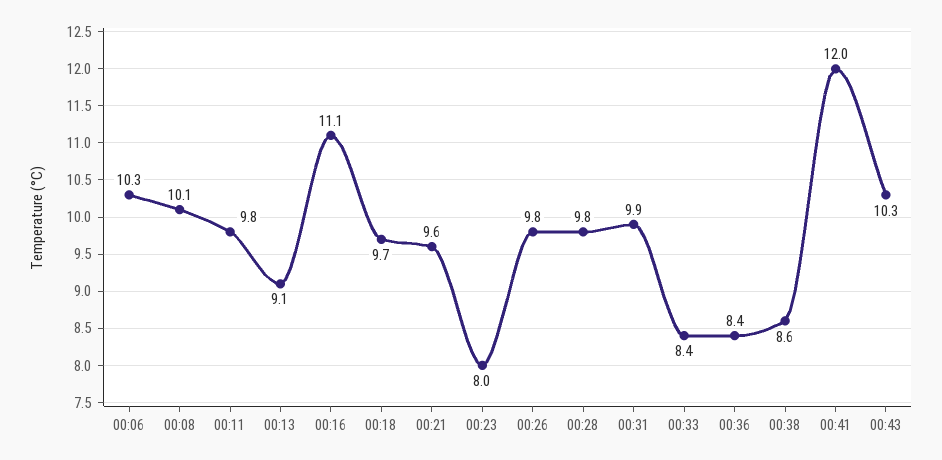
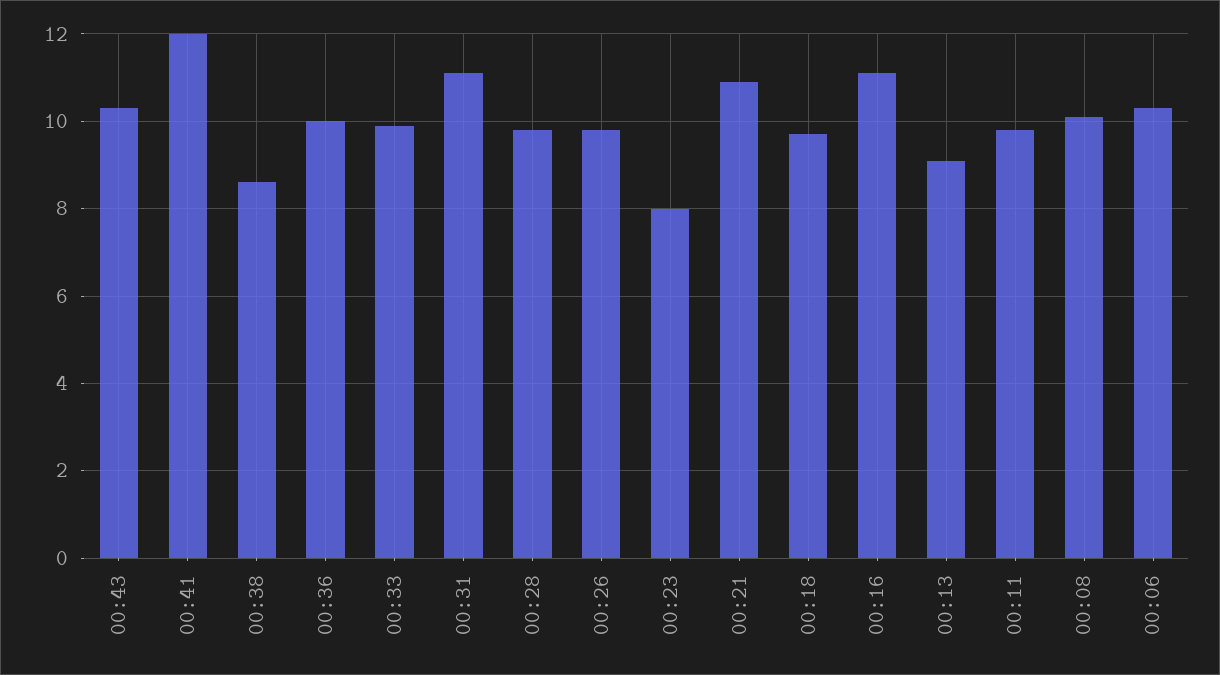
00:21: 9.6 -> 11
00:31: 9.9 -> 11
00:33: 8.4 -> 10
00:36: 8.4 -> 10

